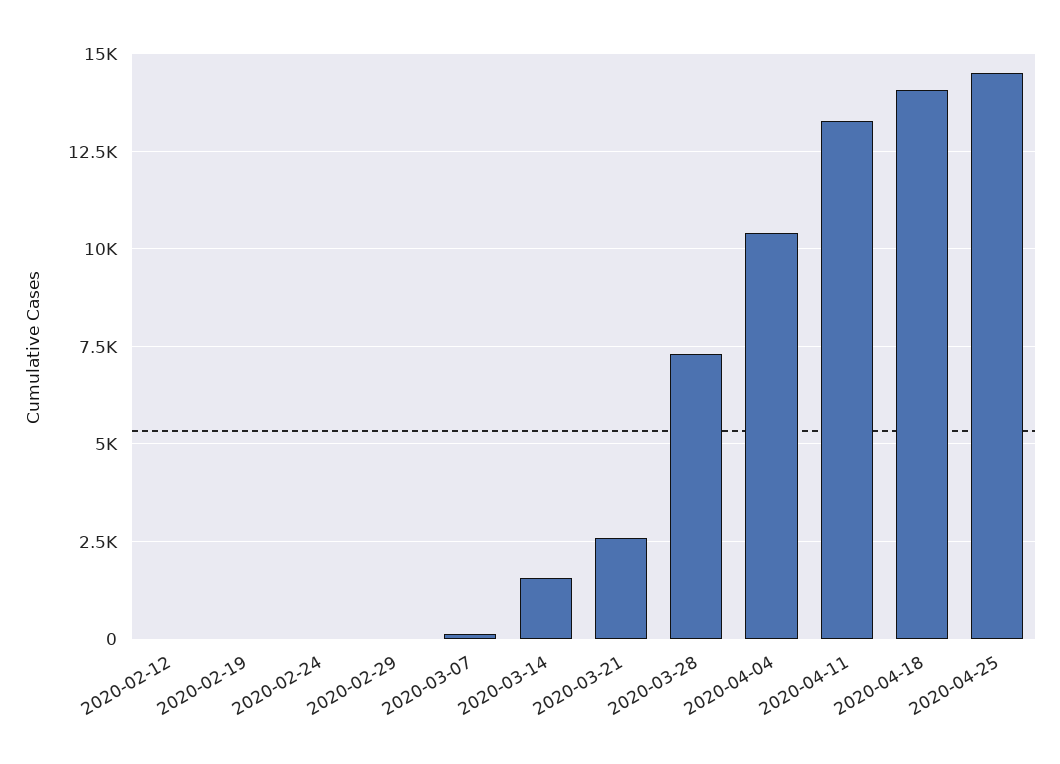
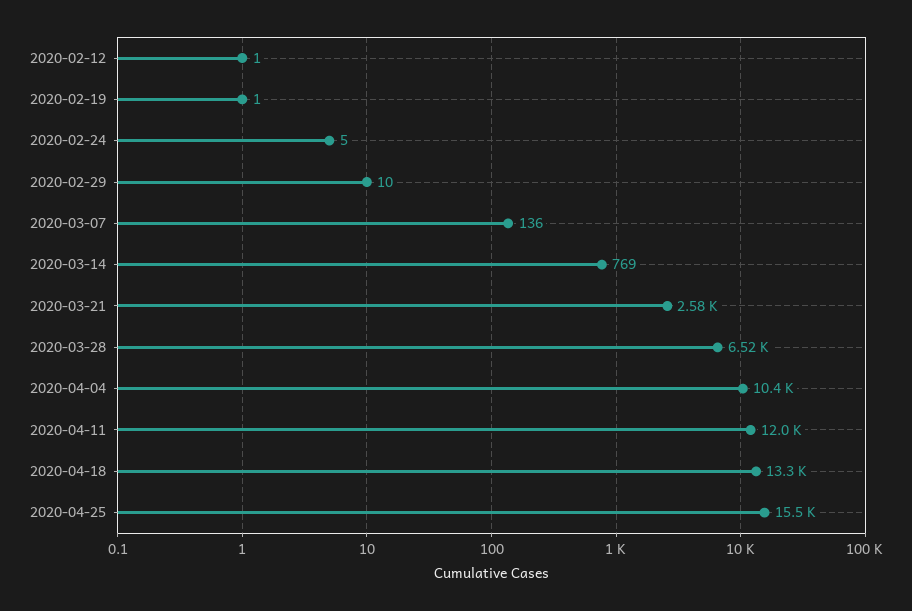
2020-03-14: 1500 -> 769
2020-03-28: 7250 -> 6520
2020-04-11: 13250 -> 12000
2020-04-18: 14000 -> 13300
2020-04-25: 14500 -> 15500

